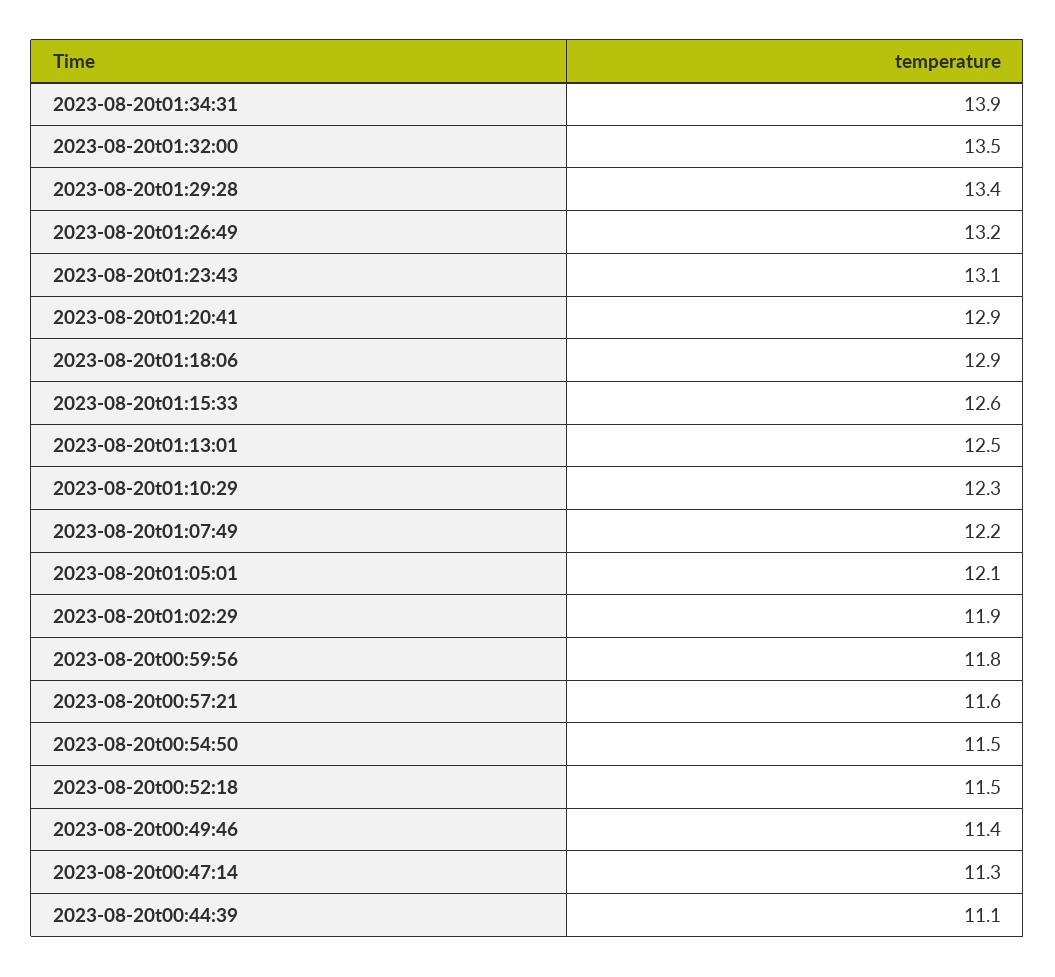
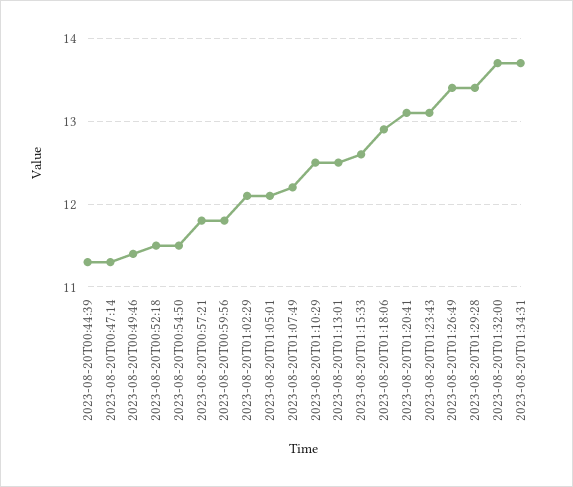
2023-08-20t01:34:31: 13.9 -> 13.7
2023-08-20t01:32:00: 13.5 -> 13.7
2023-08-20t01:26:49: 13.2 -> 13.4
2023-08-20t01:20:41: 12.9 -> 13.1
2023-08-20t01:10:29: 12.3 -> 12.5
2023-08-20t01:02:29: 11.9 -> 12.1
2023-08-20t00:57:21: 11.6 -> 11.8
2023-08-20t00:44:39: 11.1 -> 11.3

